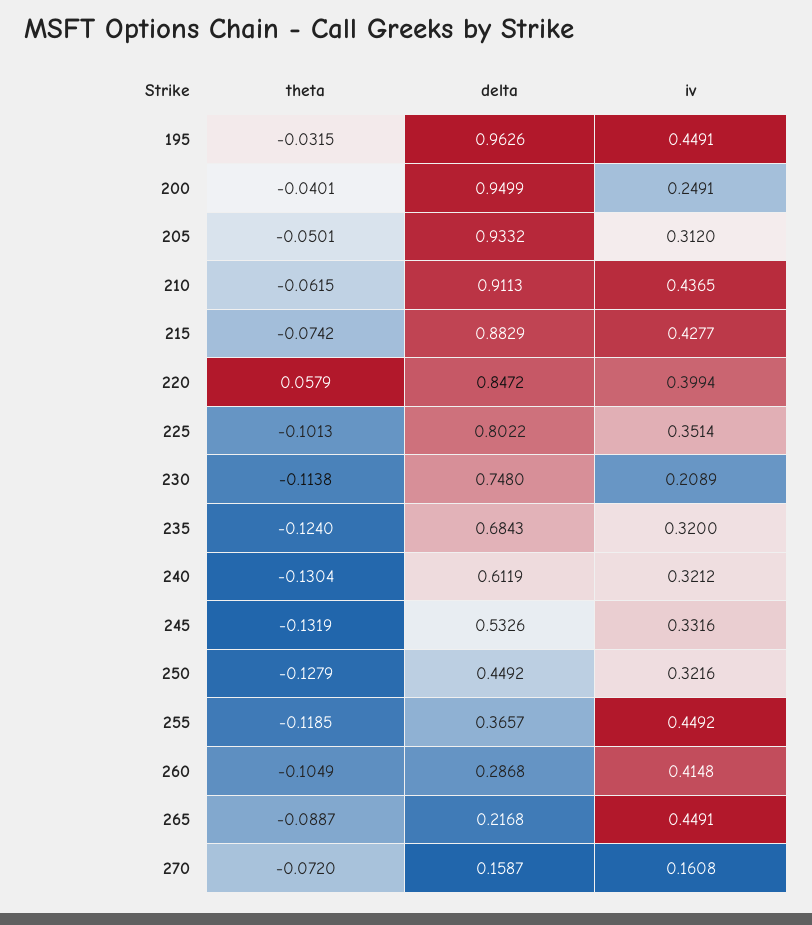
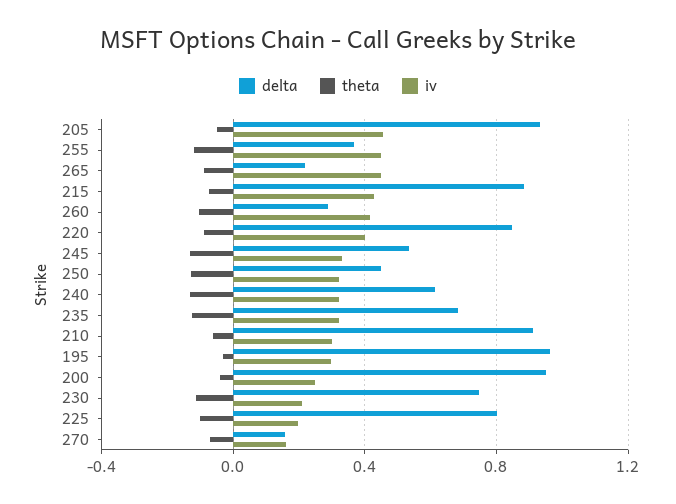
iv, 195: 0.4491 -> 0.3
iv, 205: 0.312 -> 0.45
iv, 210: 0.4365 -> 0.3
theta, 220: 0.0579 -> -0.1
iv, 225: 0.3514 -> 0.2

